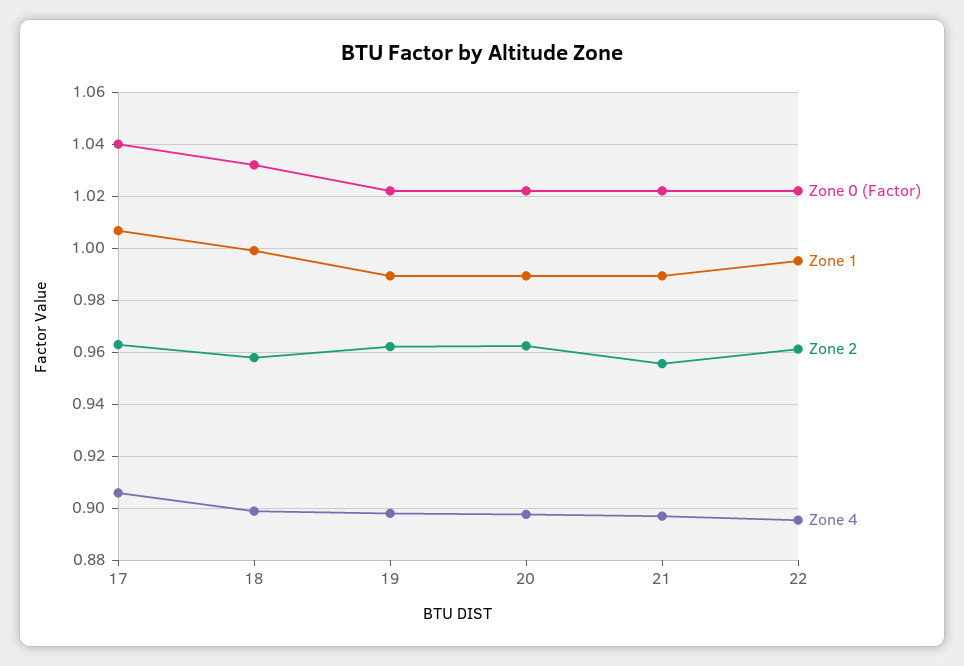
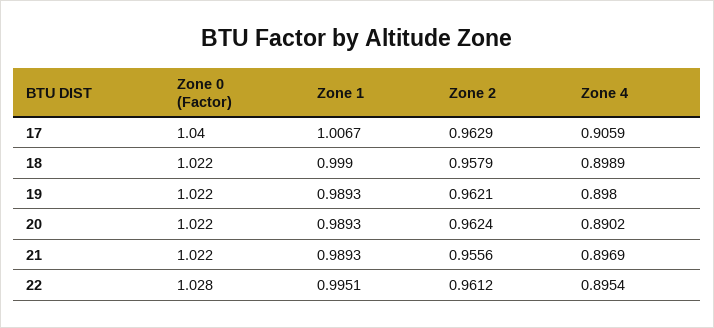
Zone 0 (Factor), 18: 1.0325 -> 1.022
Zone 4, 20: 0.8975 -> 0.8902
Zone 0 (Factor), 22: 1.0225 -> 1.028

